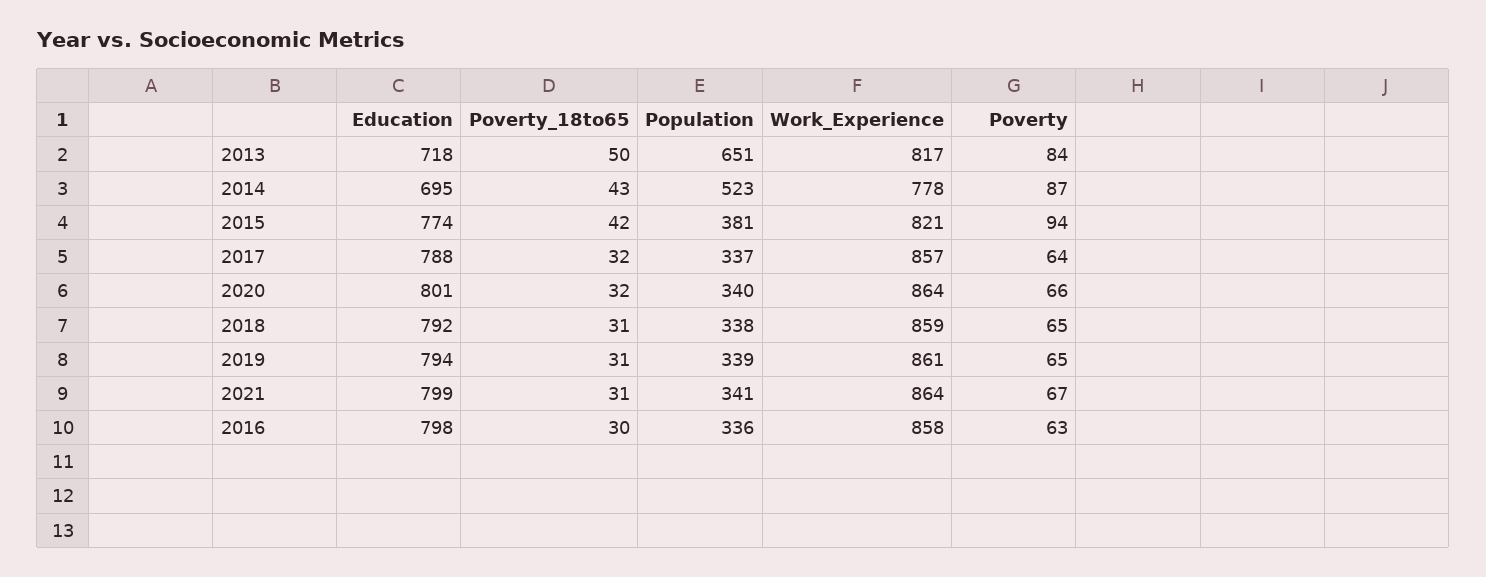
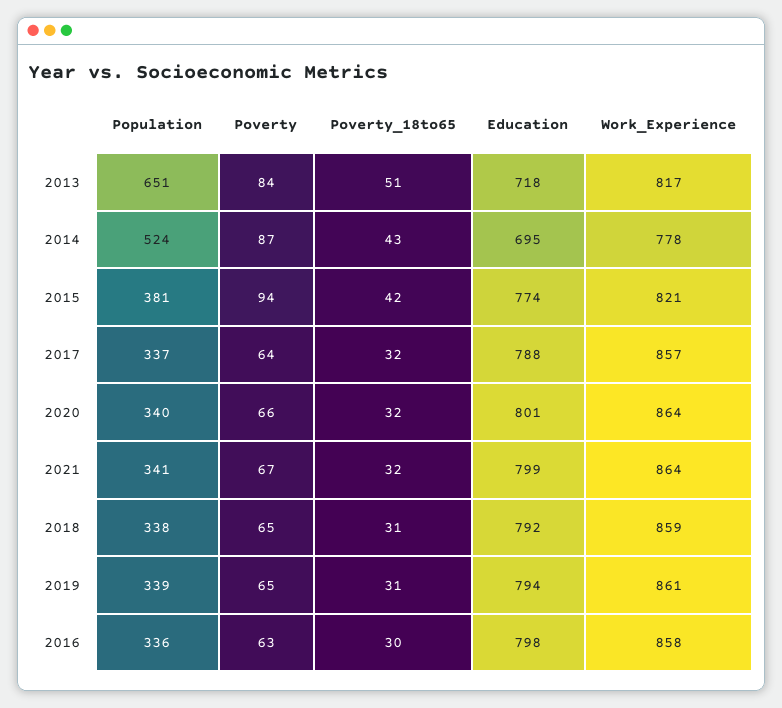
Poverty_18to65, 2013: 50 -> 51
Population, 2014: 523 -> 524
Poverty_18to65, 2021: 31 -> 32

